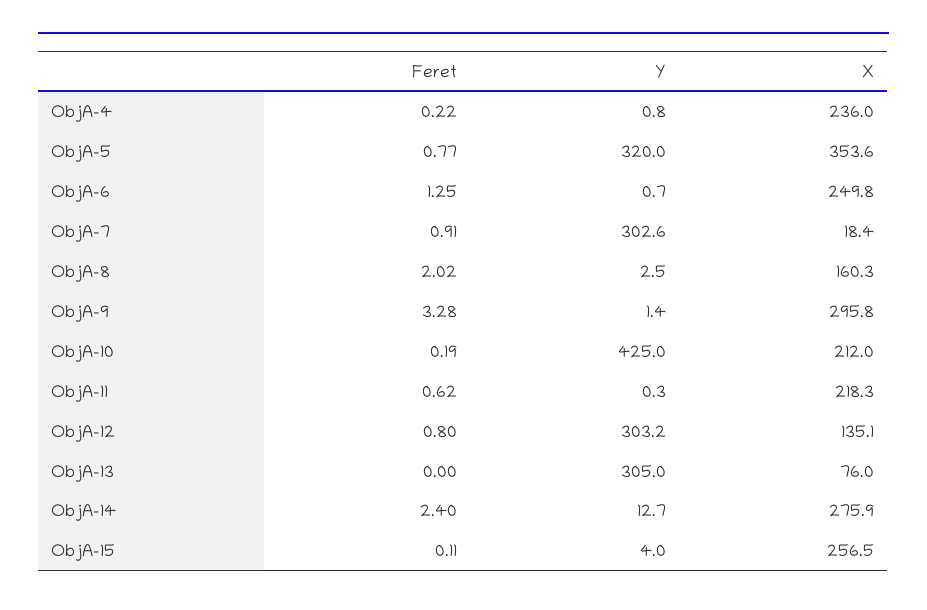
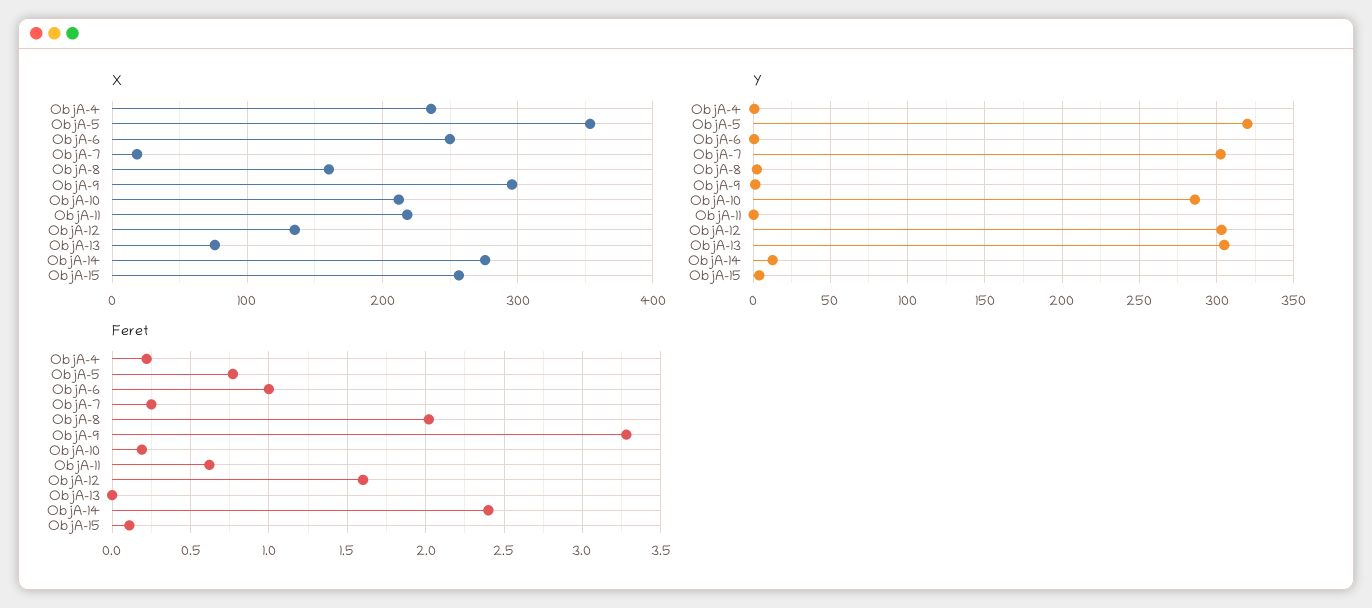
Feret, ObjA-6: 1.25 -> 1
Feret, ObjA-7: 0.91 -> 0.25
Y, ObjA-10: 425 -> 285
Feret, ObjA-12: 0.8 -> 1.6

